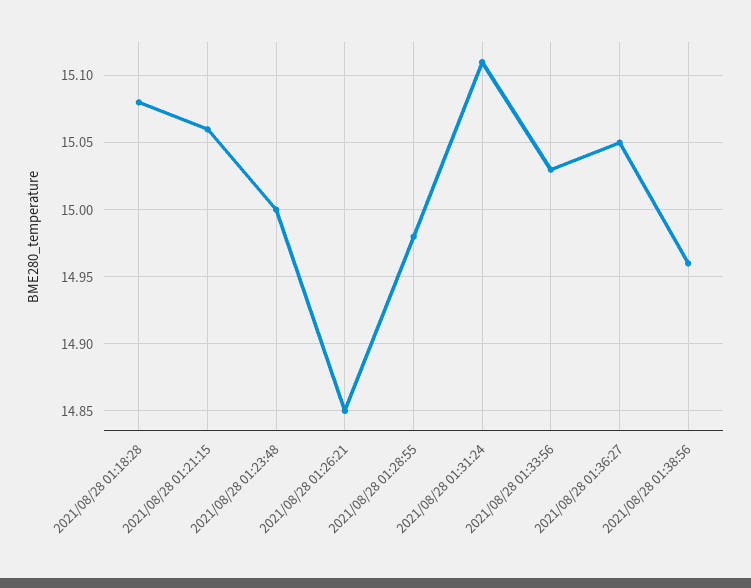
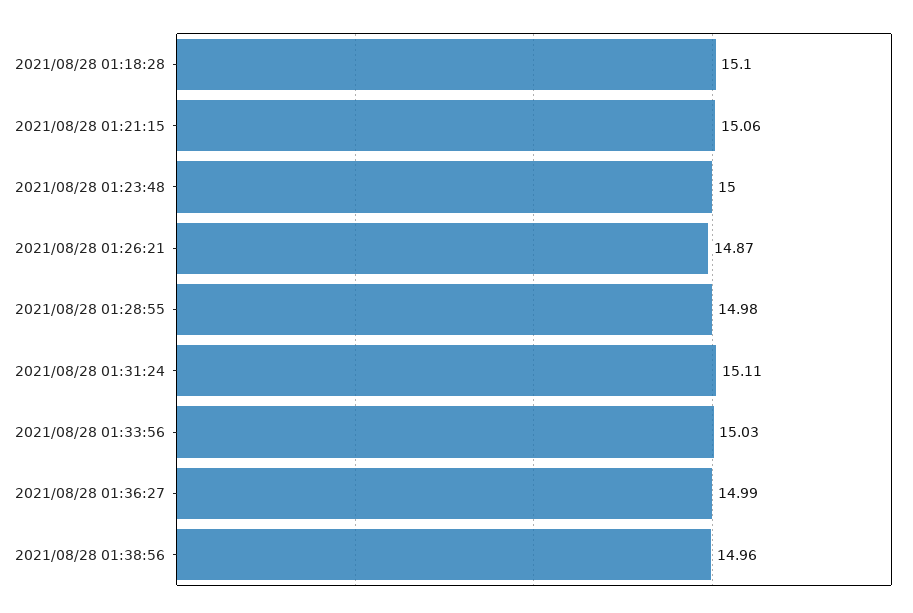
2021/08/28 01:18:28: 15.08 -> 15.1
2021/08/28 01:26:21: 14.85 -> 14.87
2021/08/28 01:36:27: 15.05 -> 14.99

